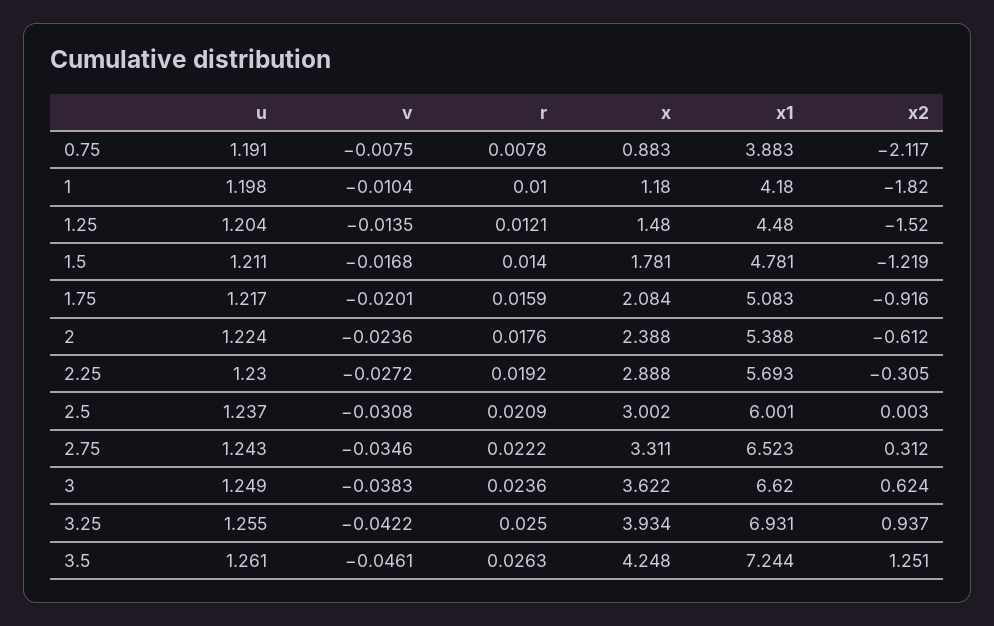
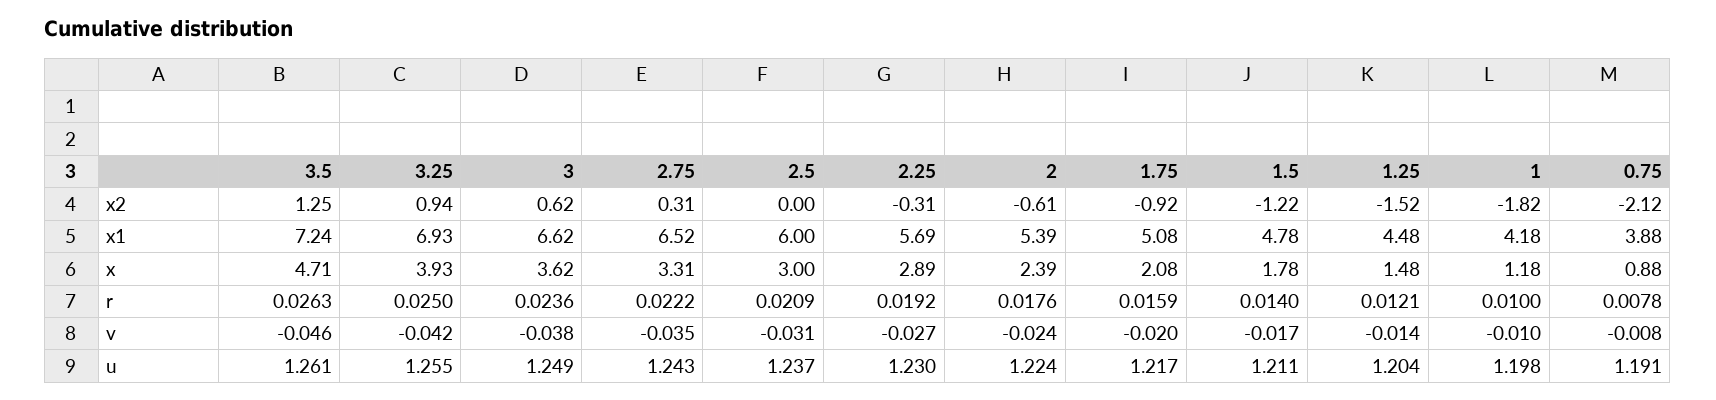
x, 3.5: 4.248 -> 4.71

